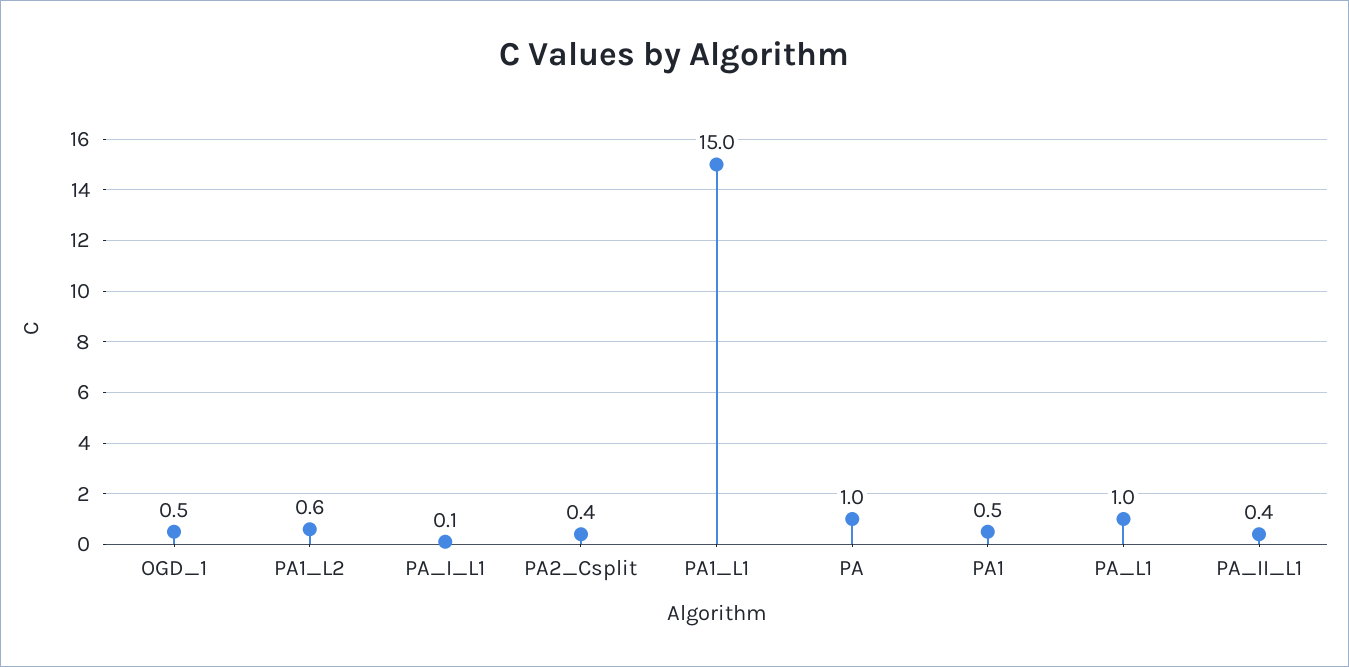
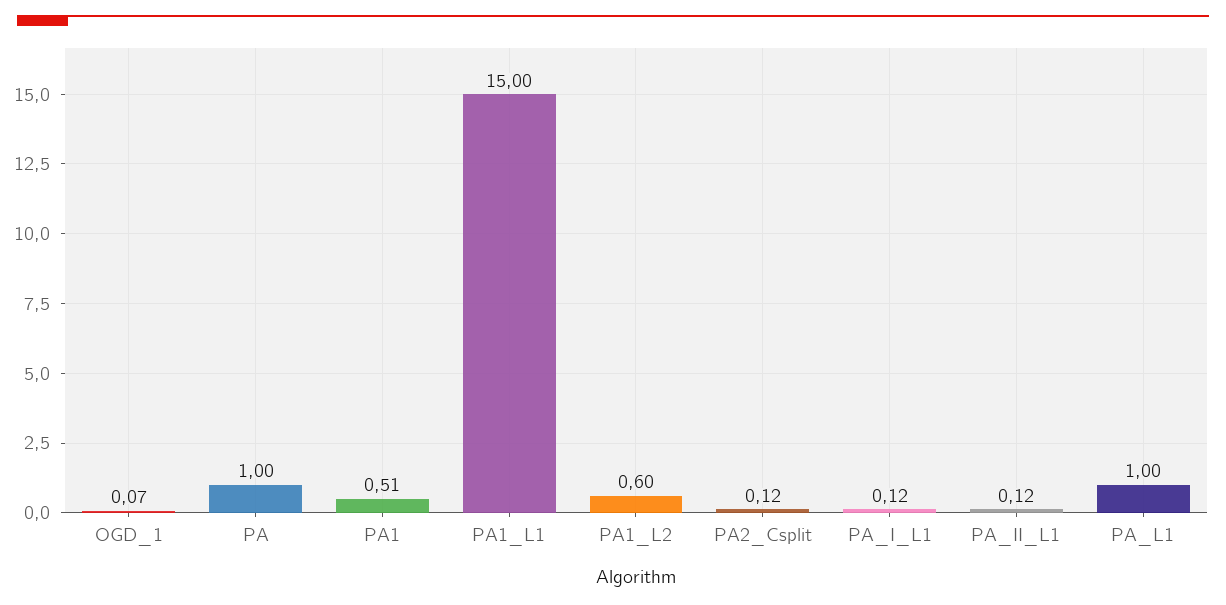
OGD_1: 0.5 -> 0.07
PA2_Csplit: 0.4 -> 0.12
PA_II_L1: 0.4 -> 0.12

